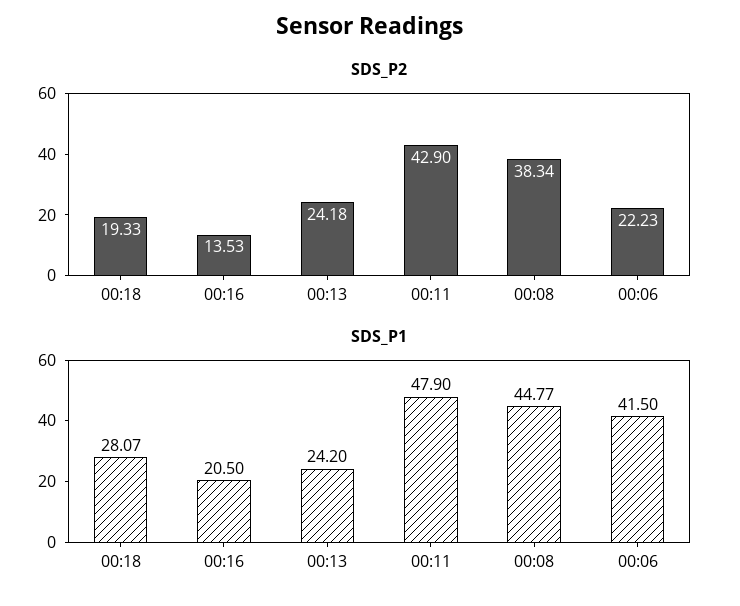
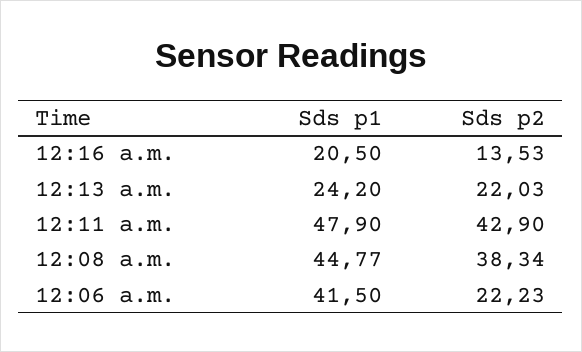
SDS_P2, 00:18: 19.33 -> none
SDS_P2, 00:13: 24.18 -> 22.03
SDS_P1, 00:18: 28.07 -> none

